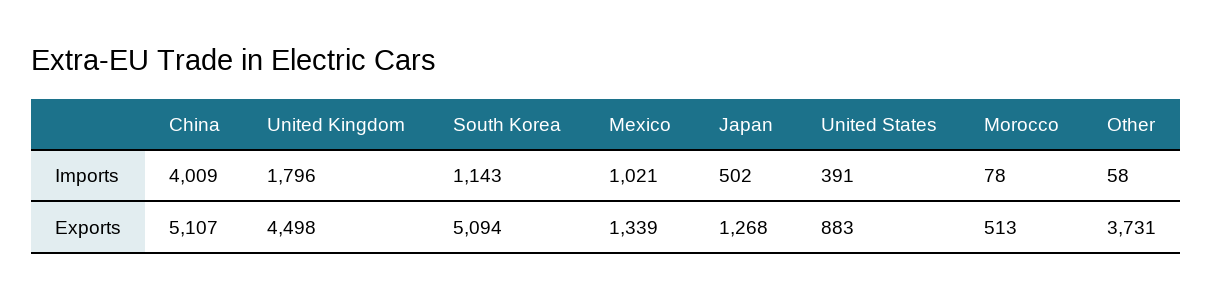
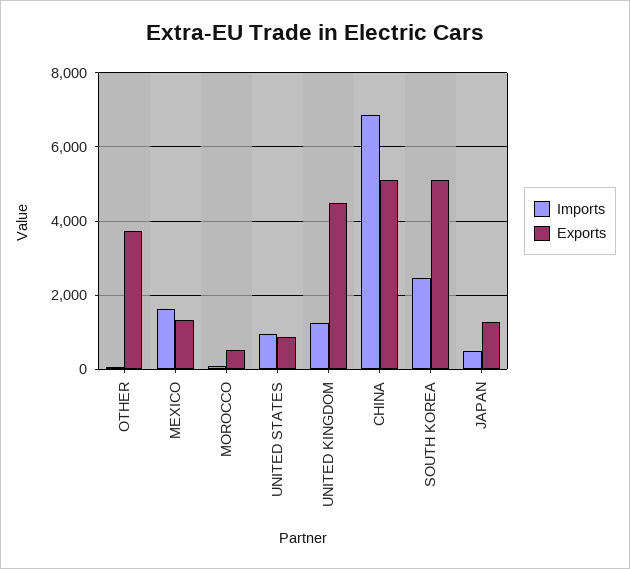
Imports, China: 4009 -> 6800
Imports, United Kingdom: 1796 -> 1200
Imports, South Korea: 1143 -> 2400
Imports, Mexico: 1021 -> 1600
Imports, United States: 391 -> 1000

